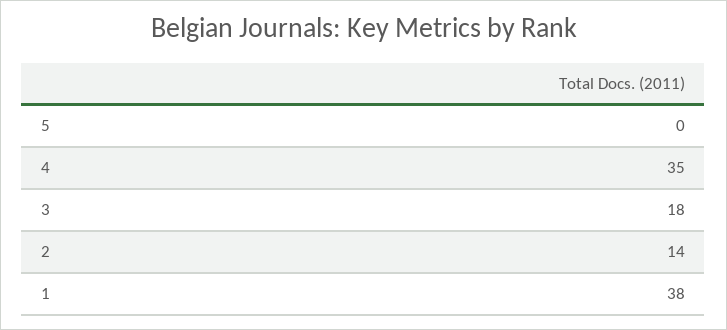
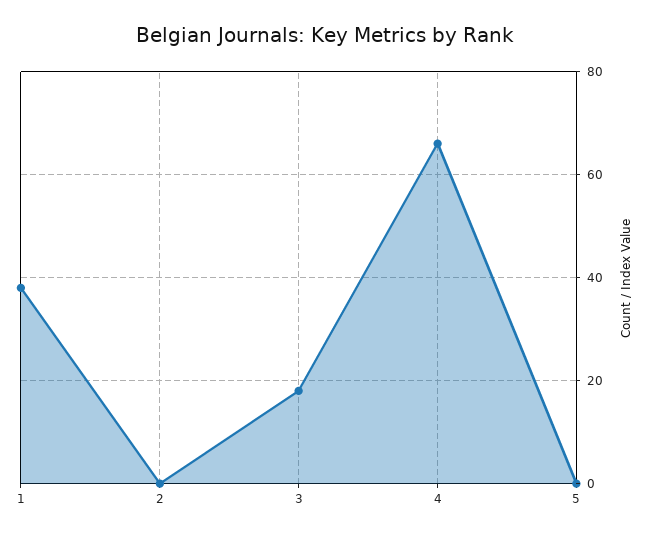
4: 35 -> 65
2: 14 -> 0

